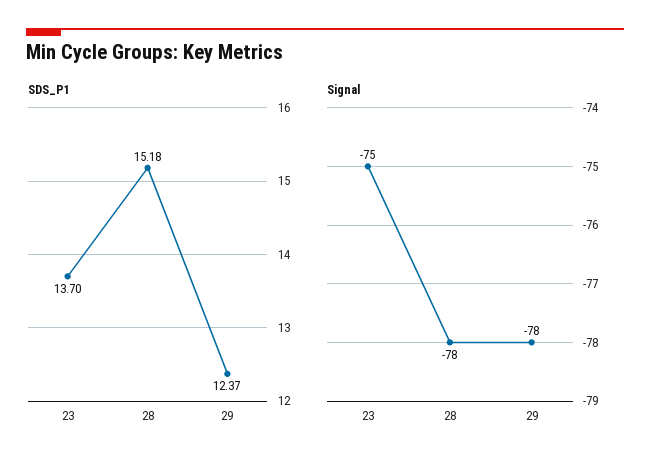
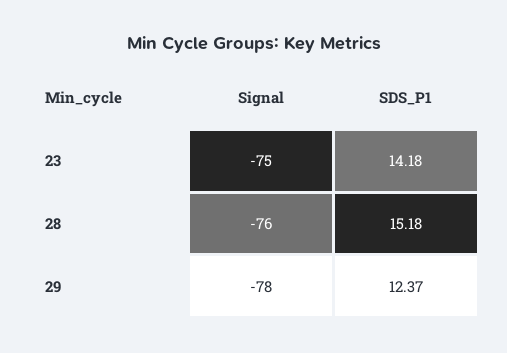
SDS_P1, 23: 13.7 -> 14.18
Signal, 28: -78 -> -76

